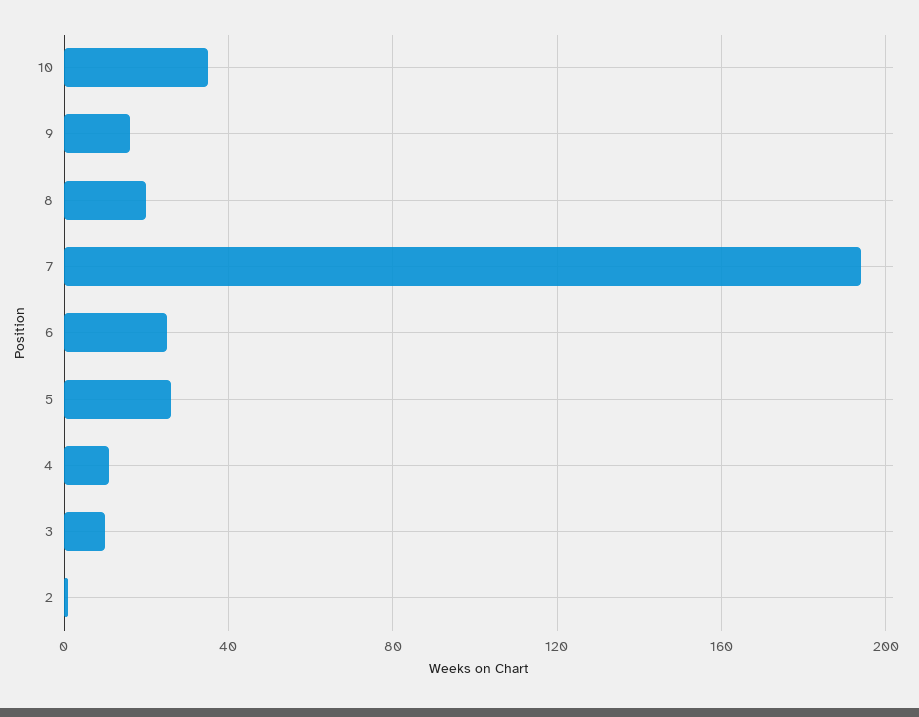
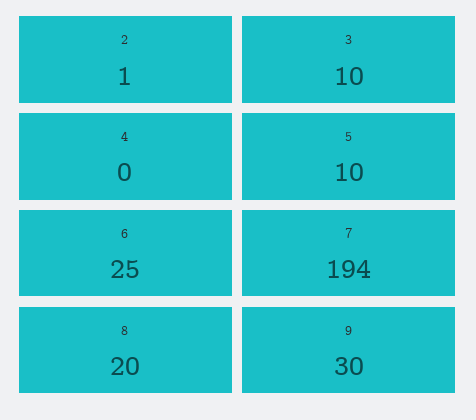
10: 35 -> none
9: 15 -> 30
5: 25 -> 10
4: 10 -> 0

